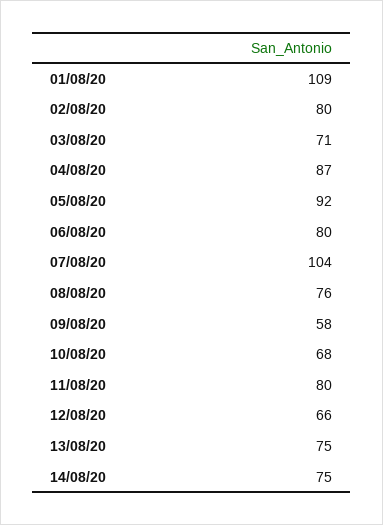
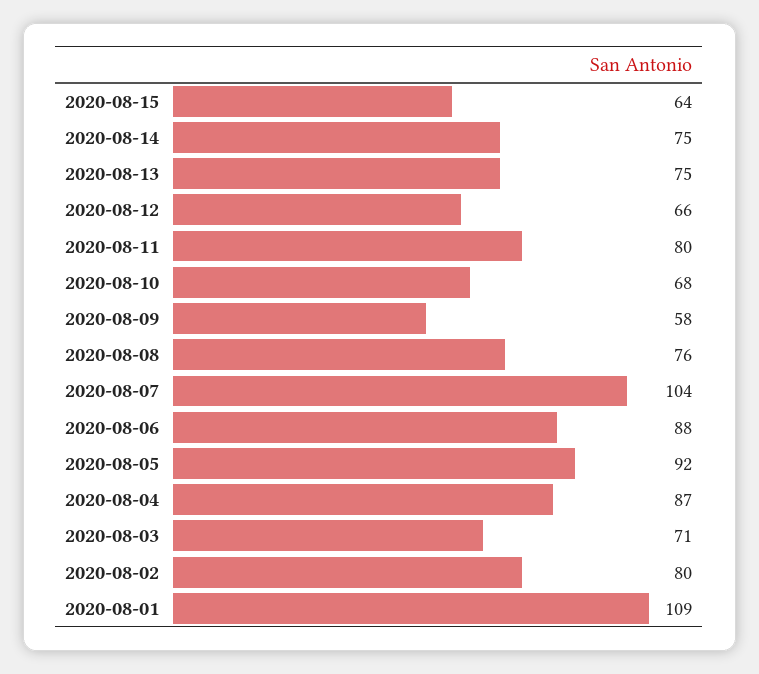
06/08/20: 80 -> 88
2020-08-15: none -> 64

